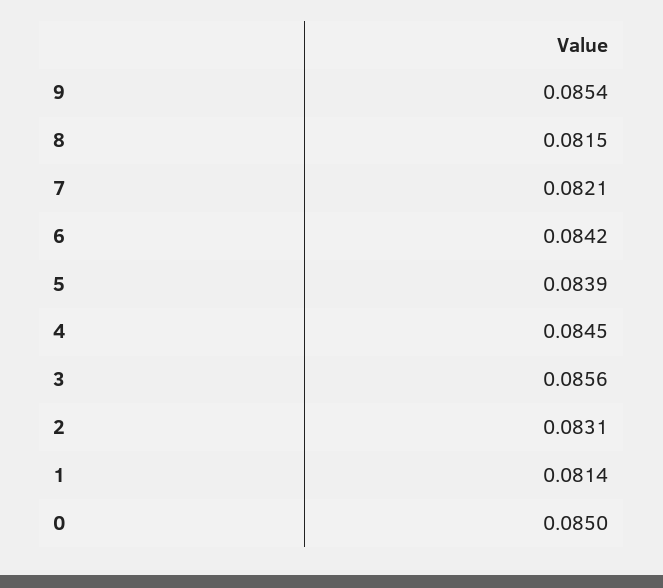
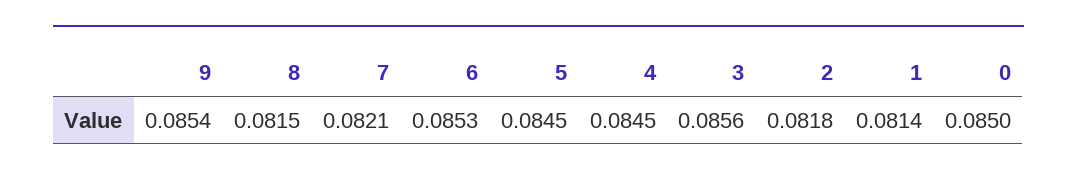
6: 0.0842 -> 0.0853
5: 0.0839 -> 0.0845
2: 0.0831 -> 0.0818

